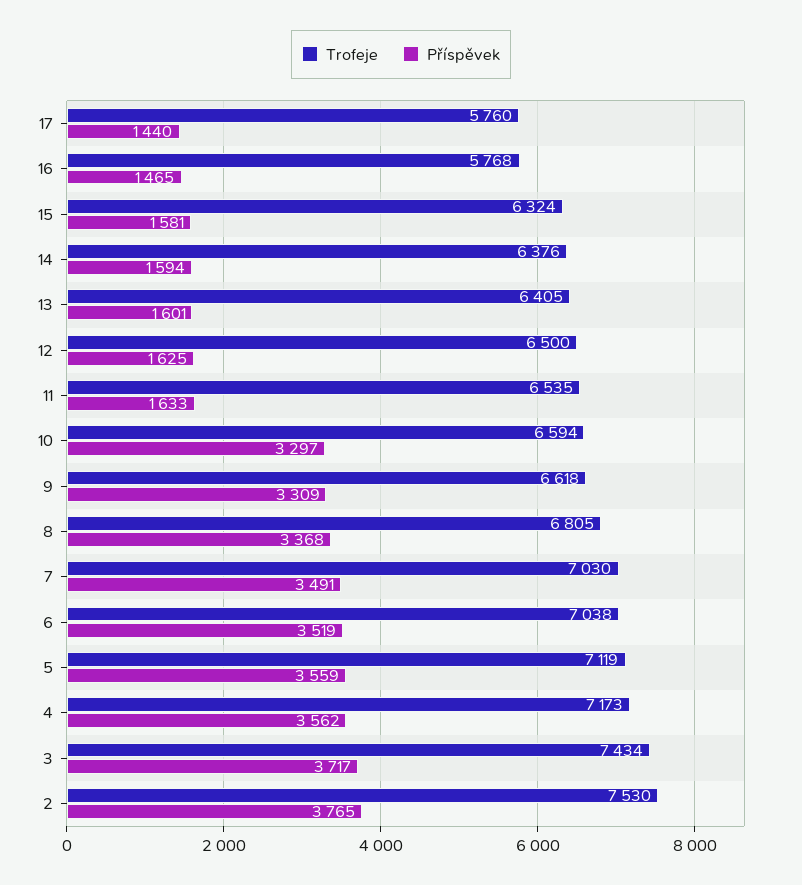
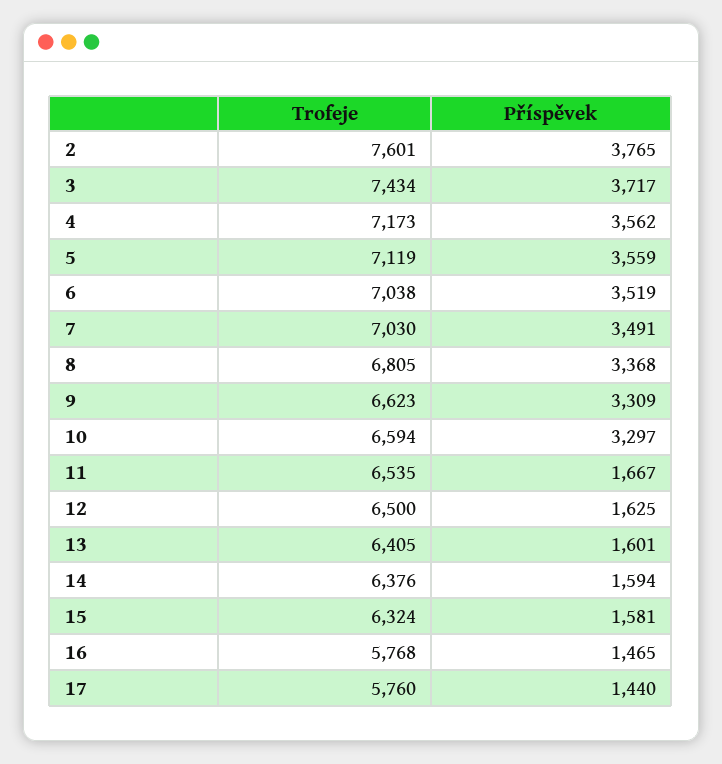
Příspěvek, 11: 1633 -> 1667
Trofeje, 9: 6618 -> 6623
Trofeje, 2: 7530 -> 7601

